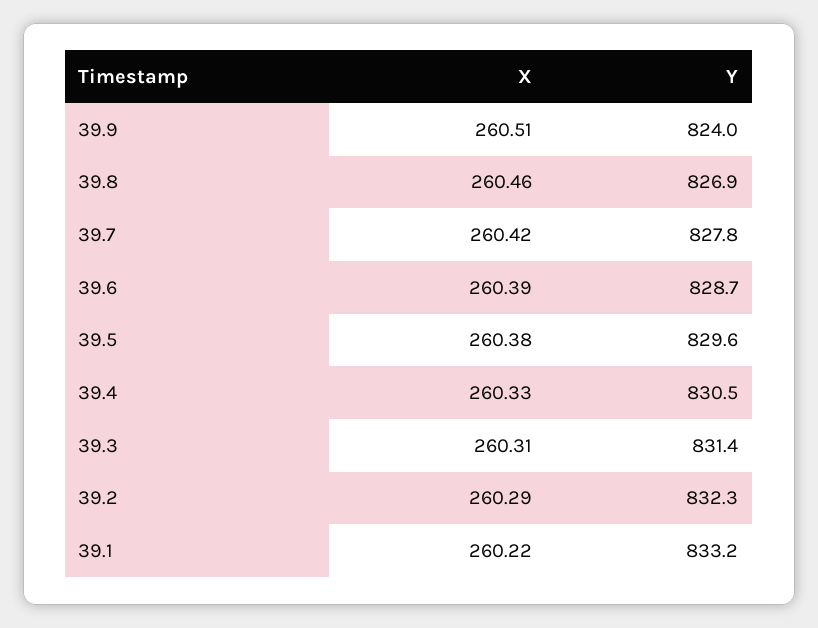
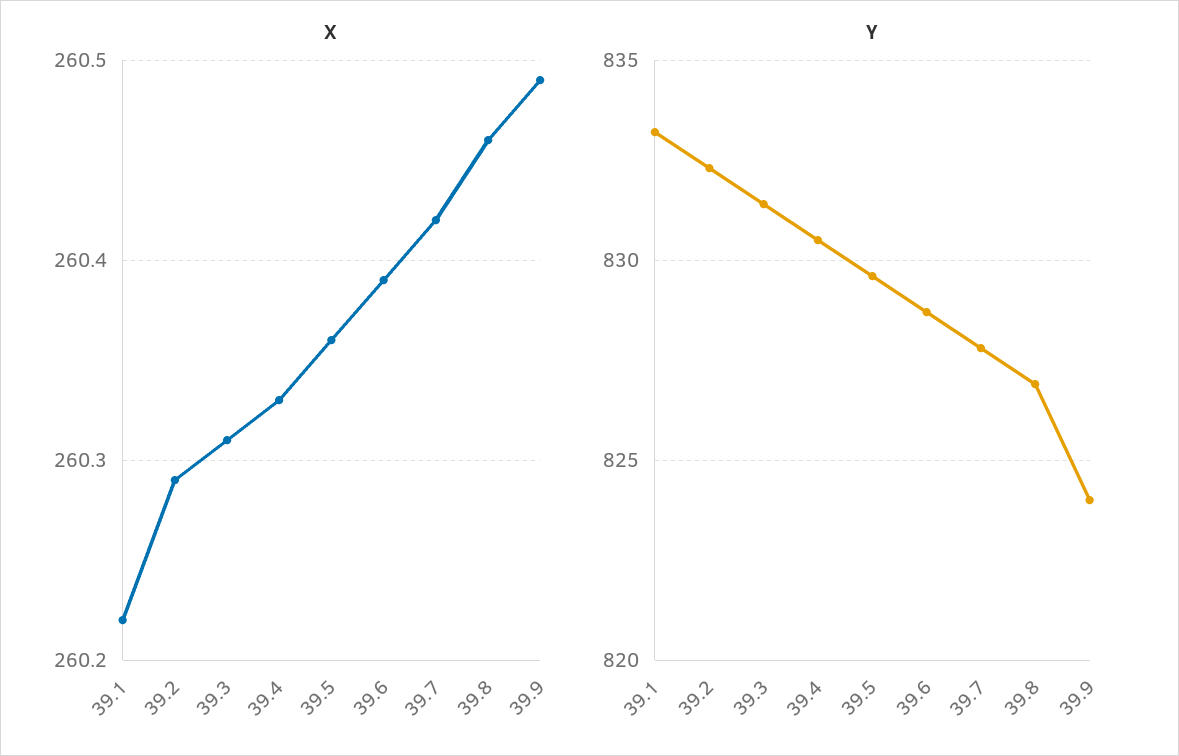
X, 39.9: 260.51 -> 260.49
X, 39.5: 260.38 -> 260.36

